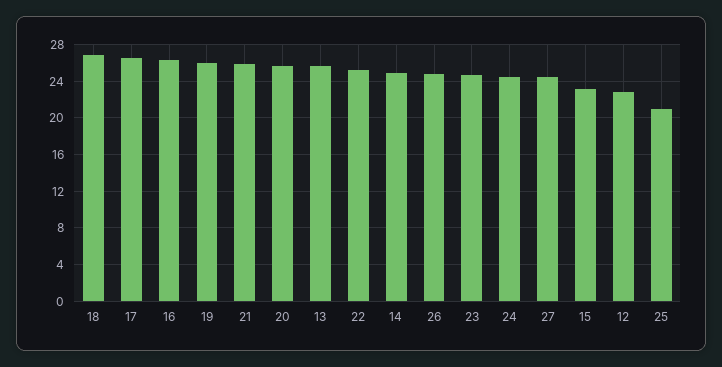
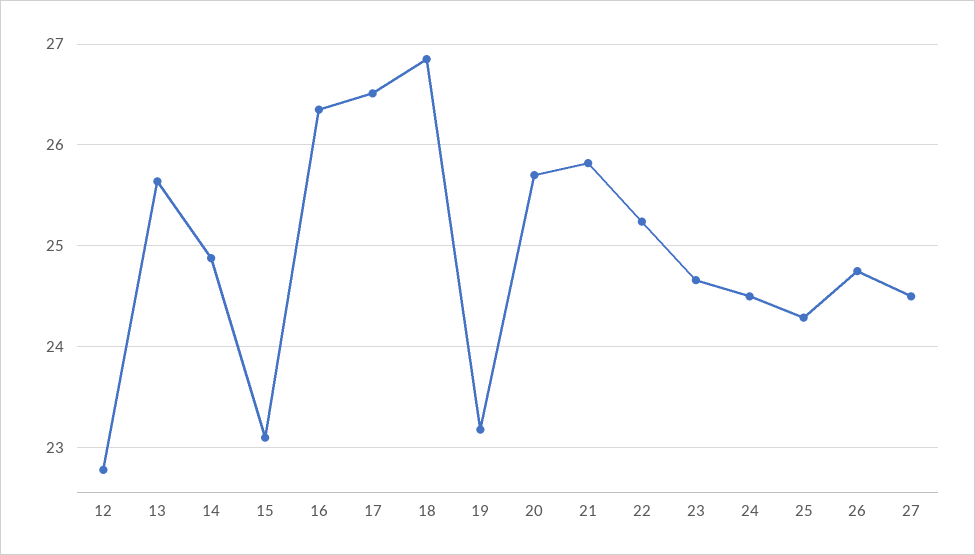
19: 26 -> 23.2
25: 21 -> 24.3

